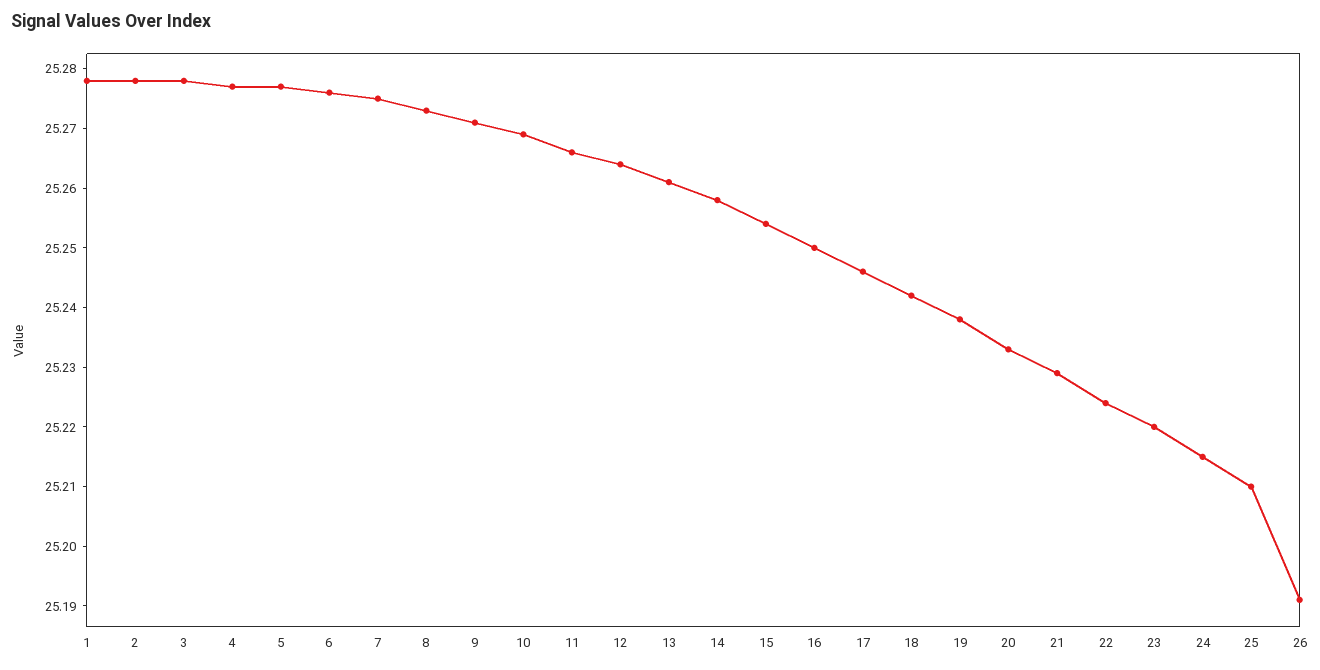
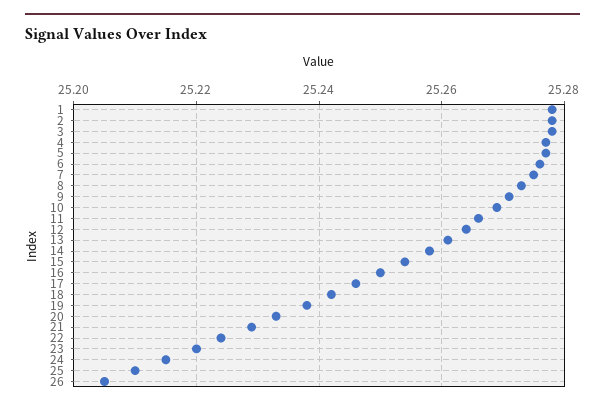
26: 25.19 -> 25.205

